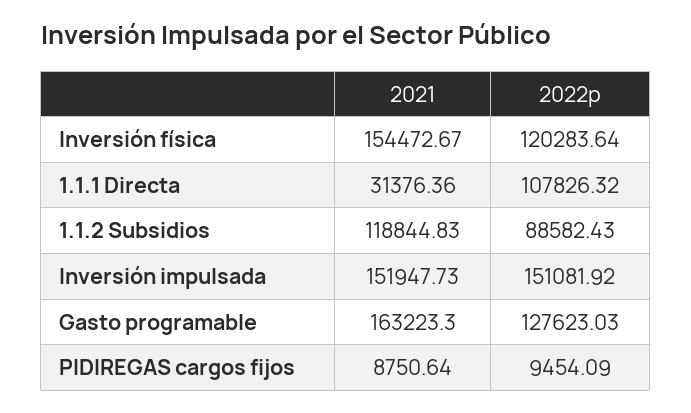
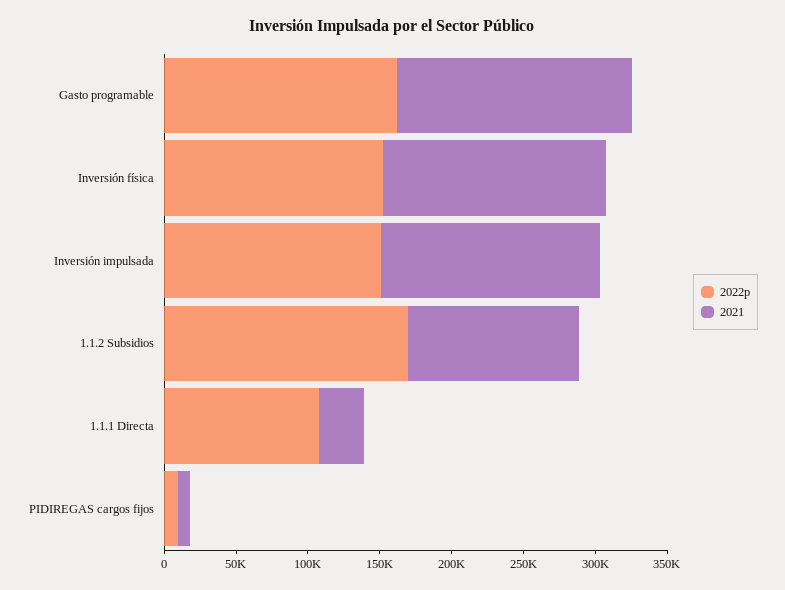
2022p, Inversión física: 120283.64 -> 150000
2022p, 1.1.2 Subsidios: 88582.43 -> 170000
2022p, Gasto programable: 127623.03 -> 160000

